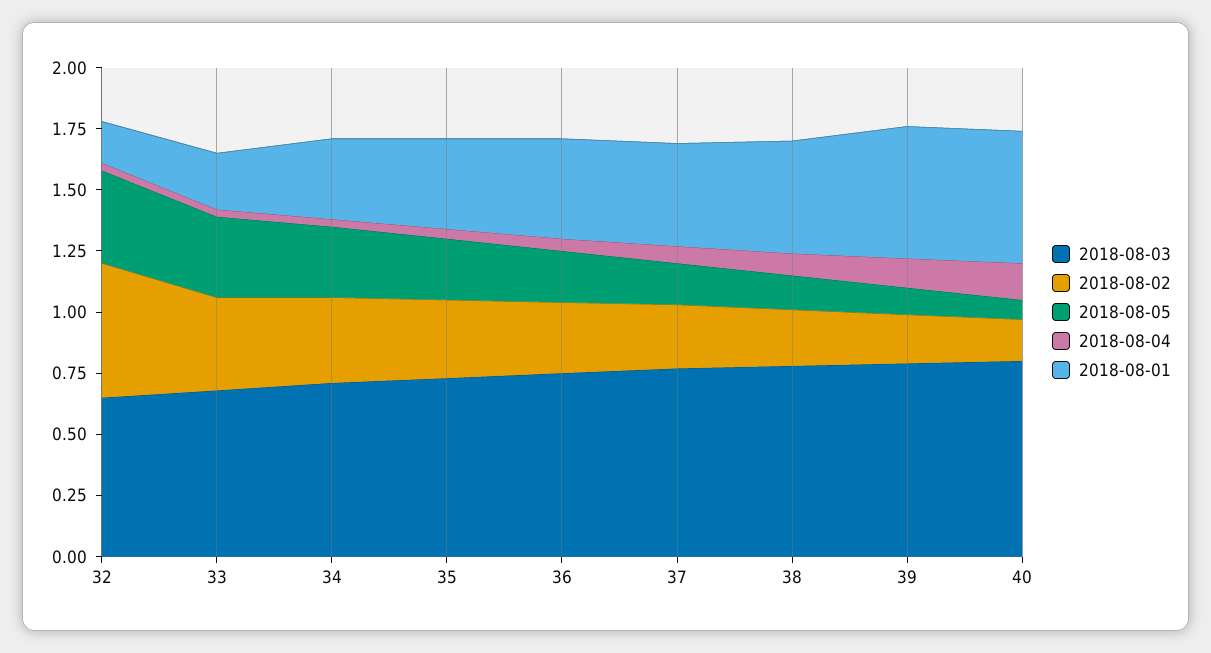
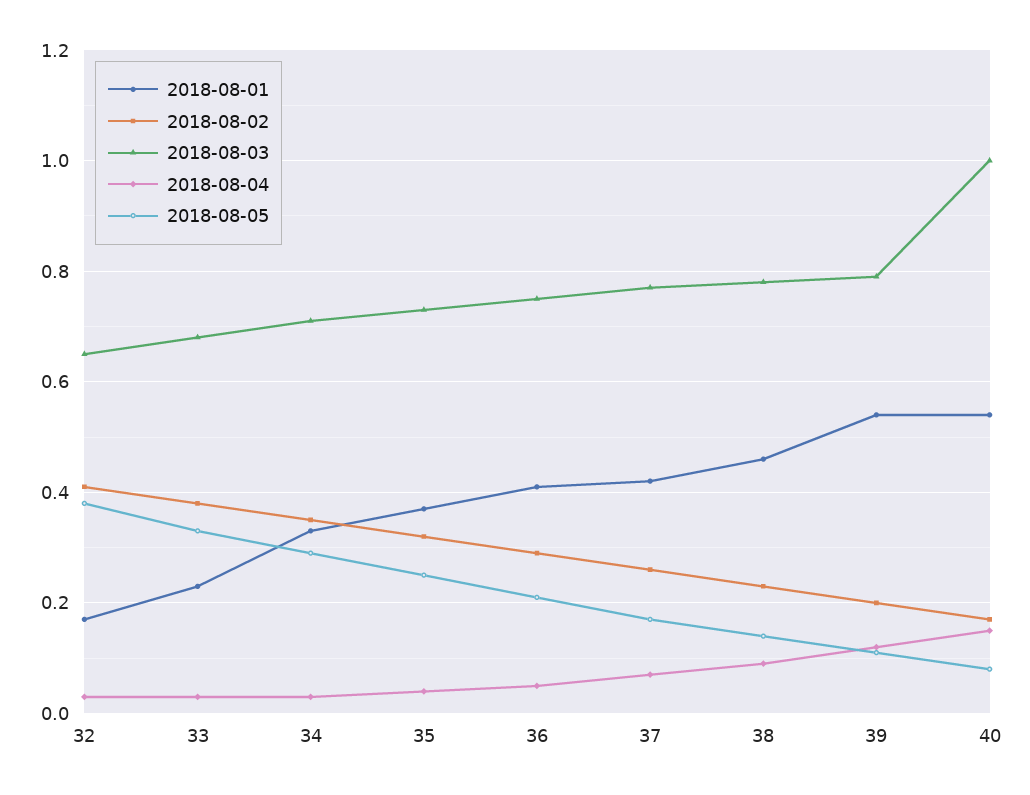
2018-08-02, 32: 0.55 -> 0.4
2018-08-03, 40: 0.8 -> 1

